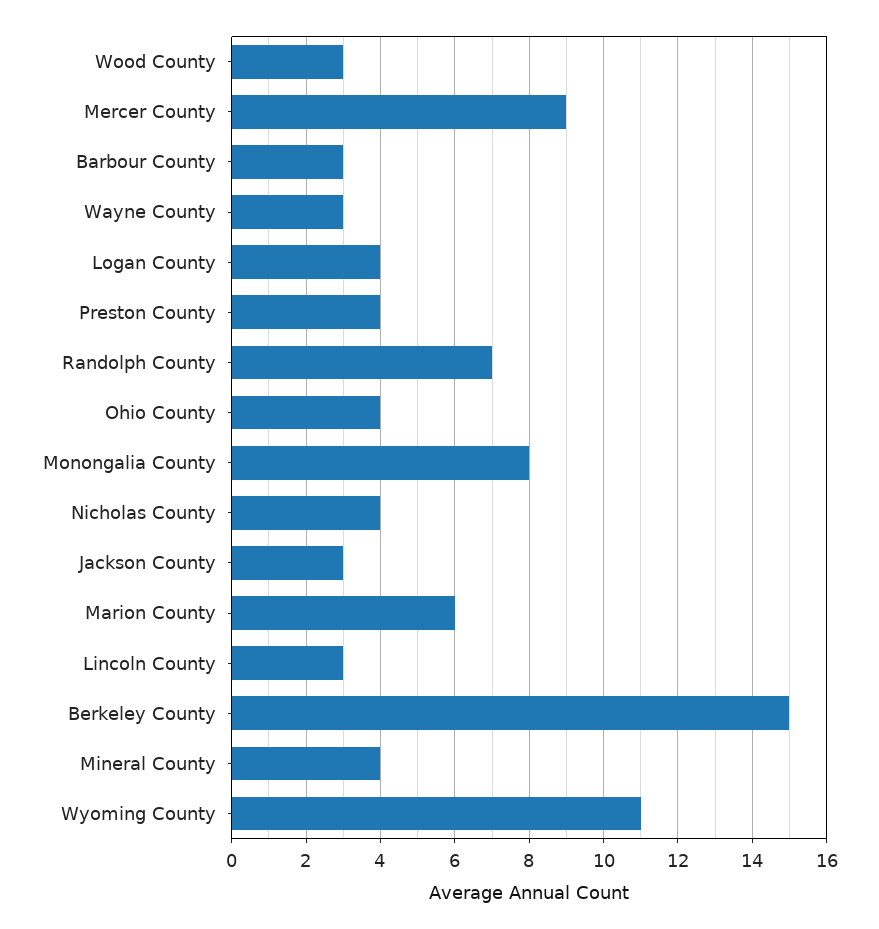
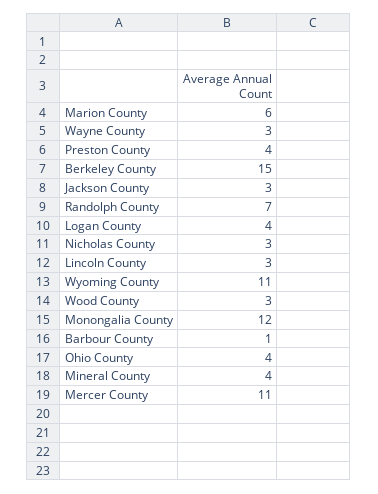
Mercer County: 9 -> 11
Barbour County: 3 -> 1
Monongalia County: 8 -> 12
Nicholas County: 4 -> 3

